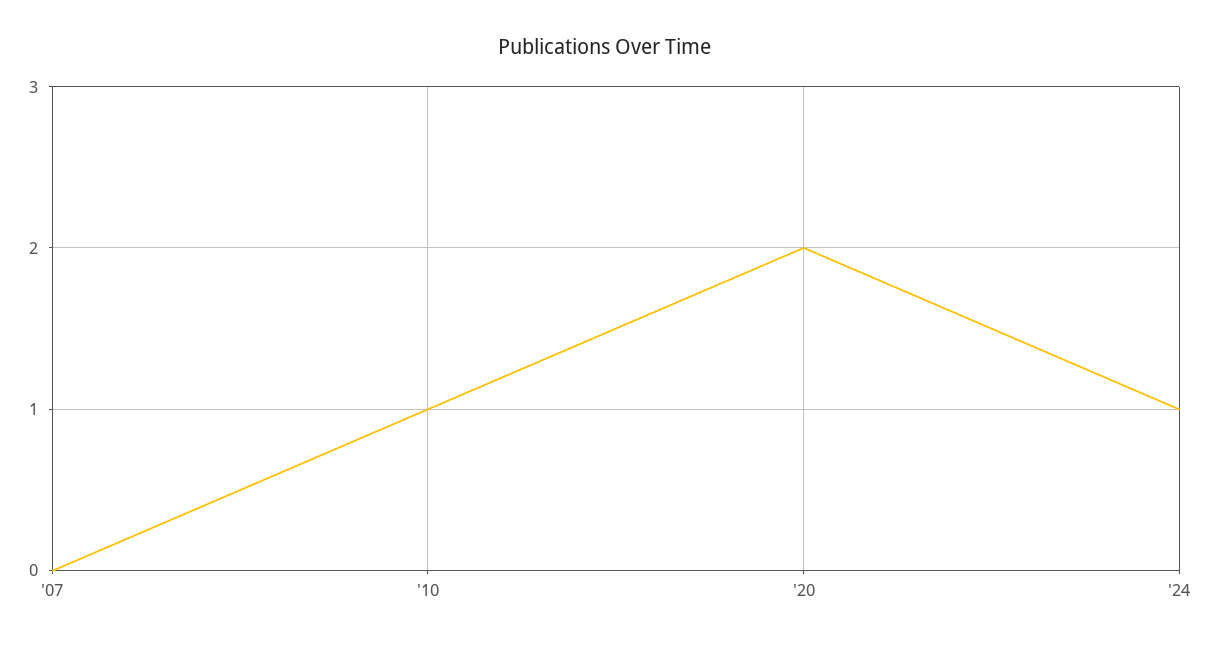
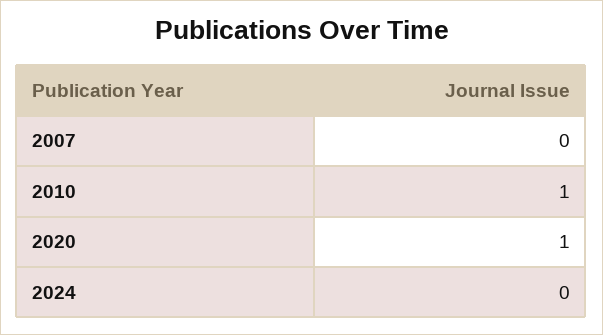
'20: 2 -> 1
'24: 1 -> 0

